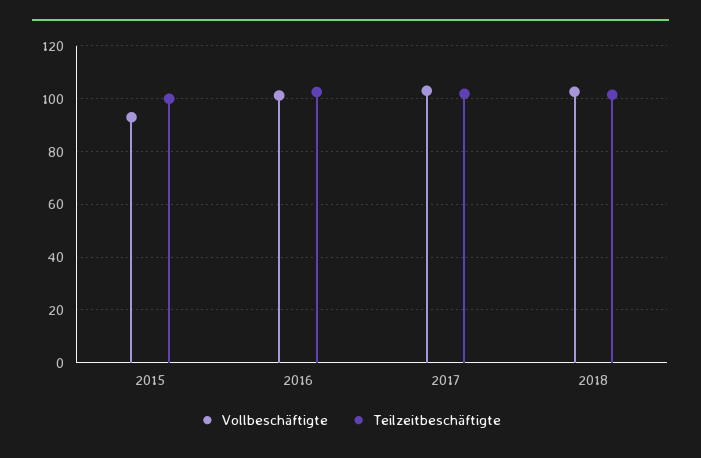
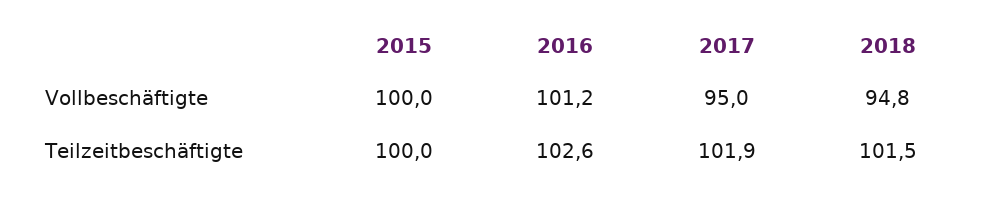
Vollbeschäftigte, 2015: 92.5 -> 100
Vollbeschäftigte, 2017: 102.5 -> 95
Vollbeschäftigte, 2018: 102.5 -> 94.8

